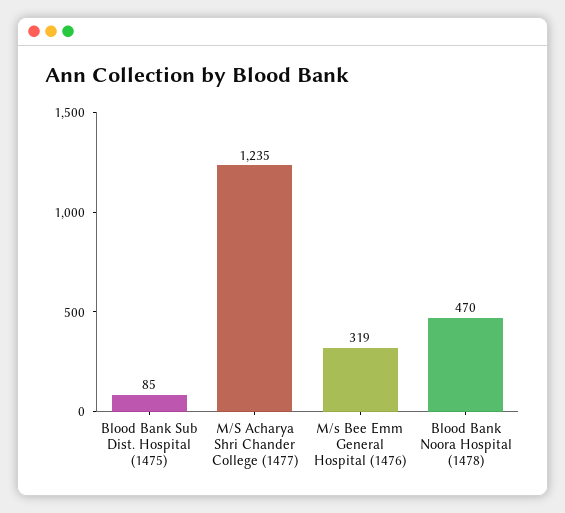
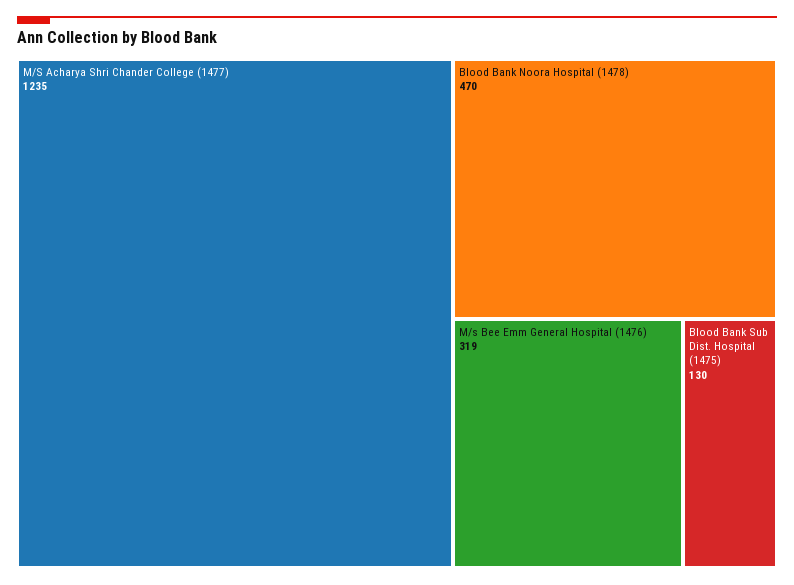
Blood Bank Sub Dist. Hospital (1475): 85 -> 130

